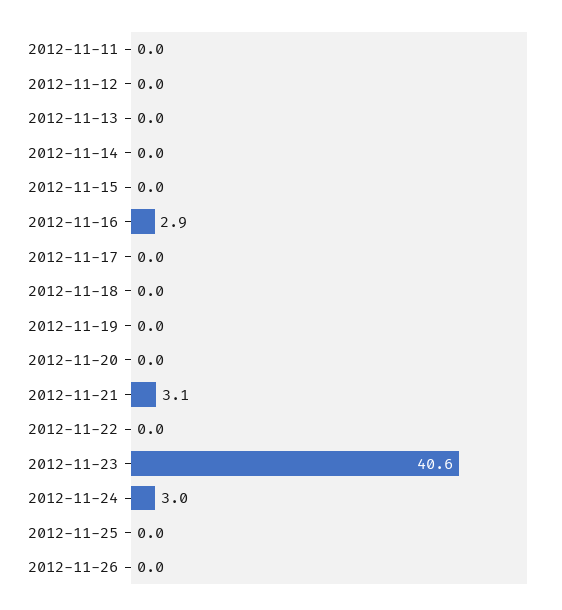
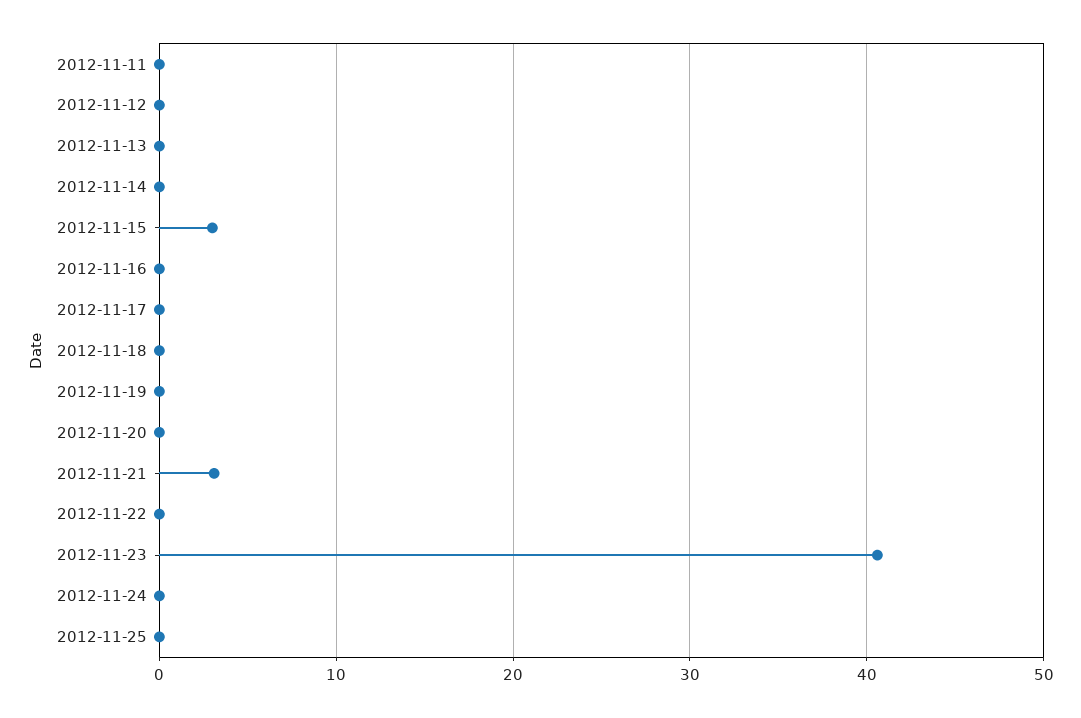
2012-11-15: 0 -> 3
2012-11-16: 2.9 -> 0
2012-11-24: 3 -> 0
2012-11-26: 0 -> none

